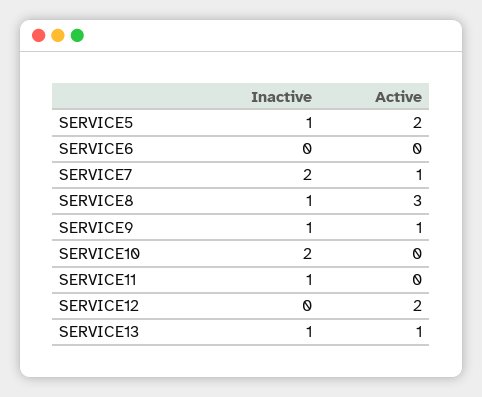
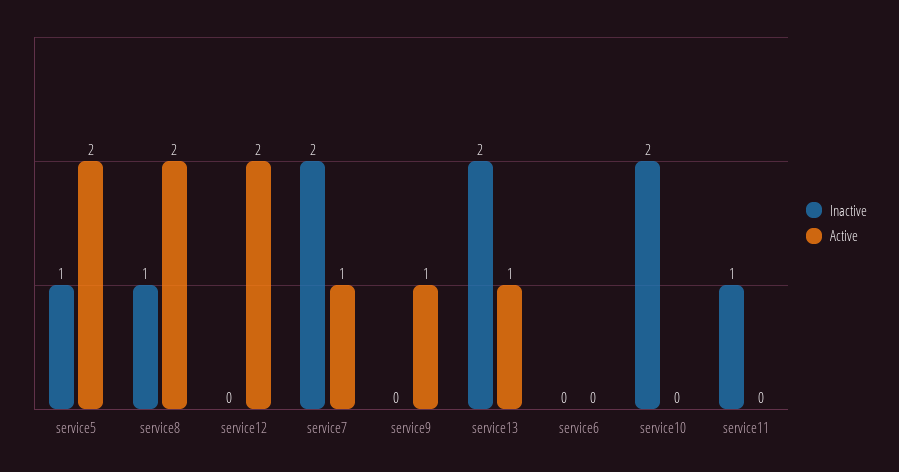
Active, SERVICE8: 3 -> 2
Inactive, SERVICE9: 1 -> 0
Inactive, SERVICE13: 1 -> 2

